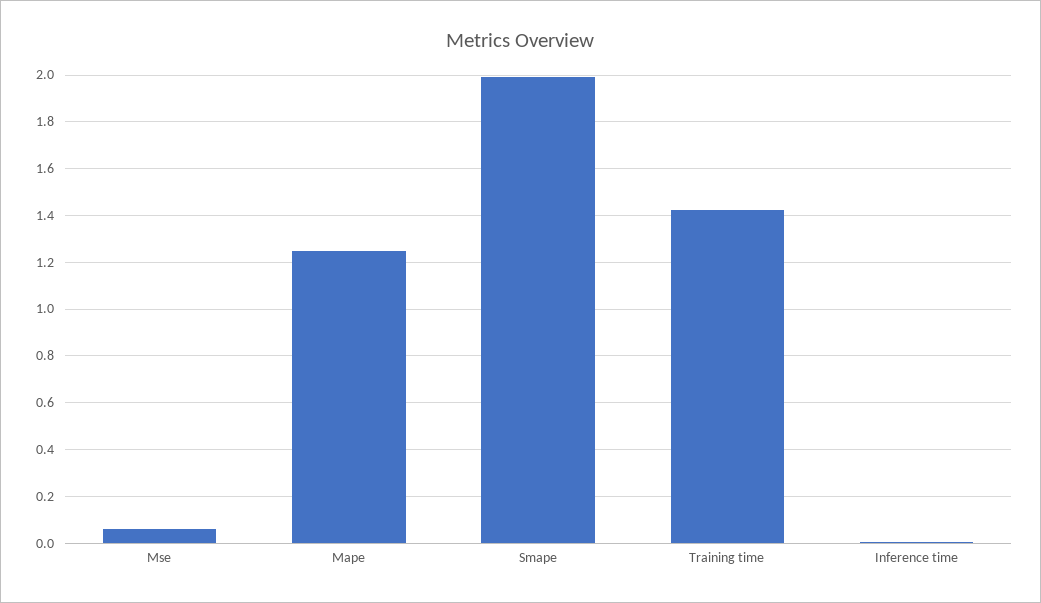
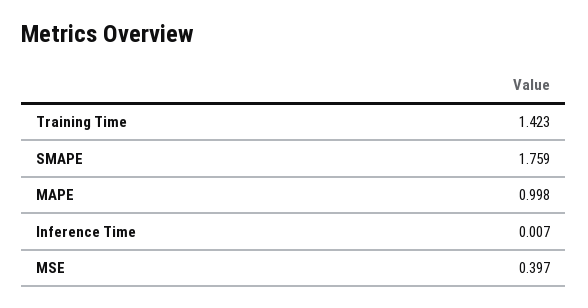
Mse: 0.05 -> 0.397
Mape: 1.25 -> 0.998
Smape: 2 -> 1.759

